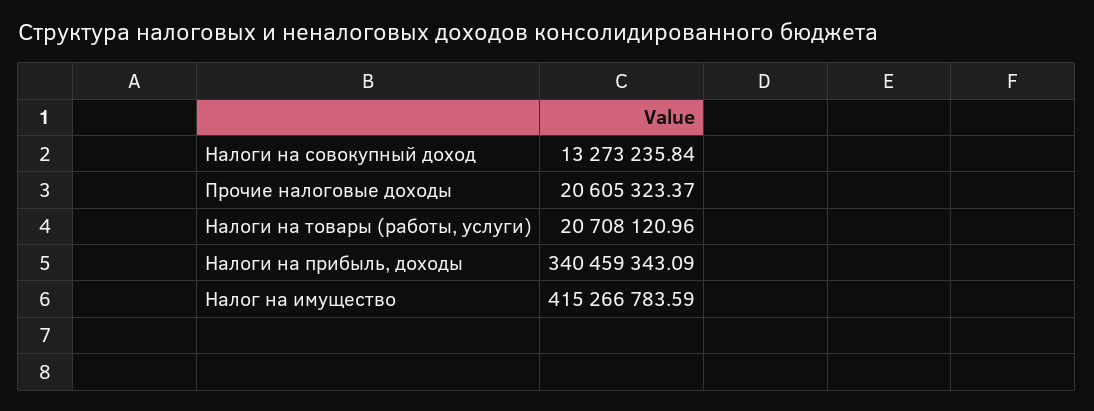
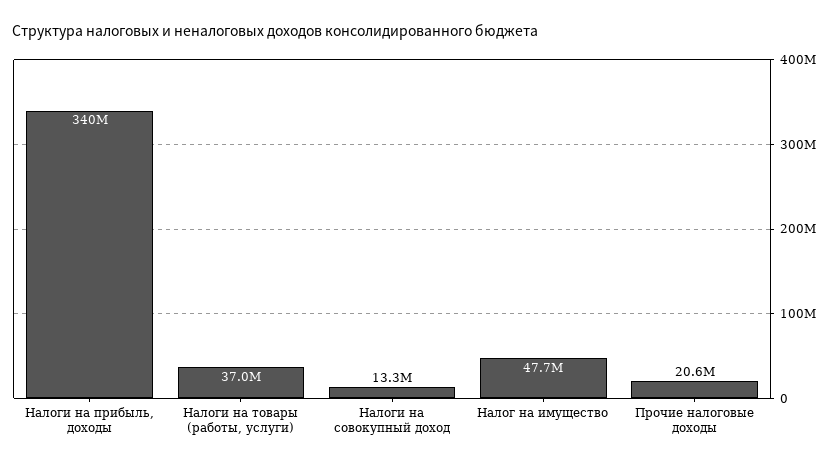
Налоги на товары (работы, услуги): 20708120.96 -> 37000000
Налог на имущество: 415266783.59 -> 47700000

